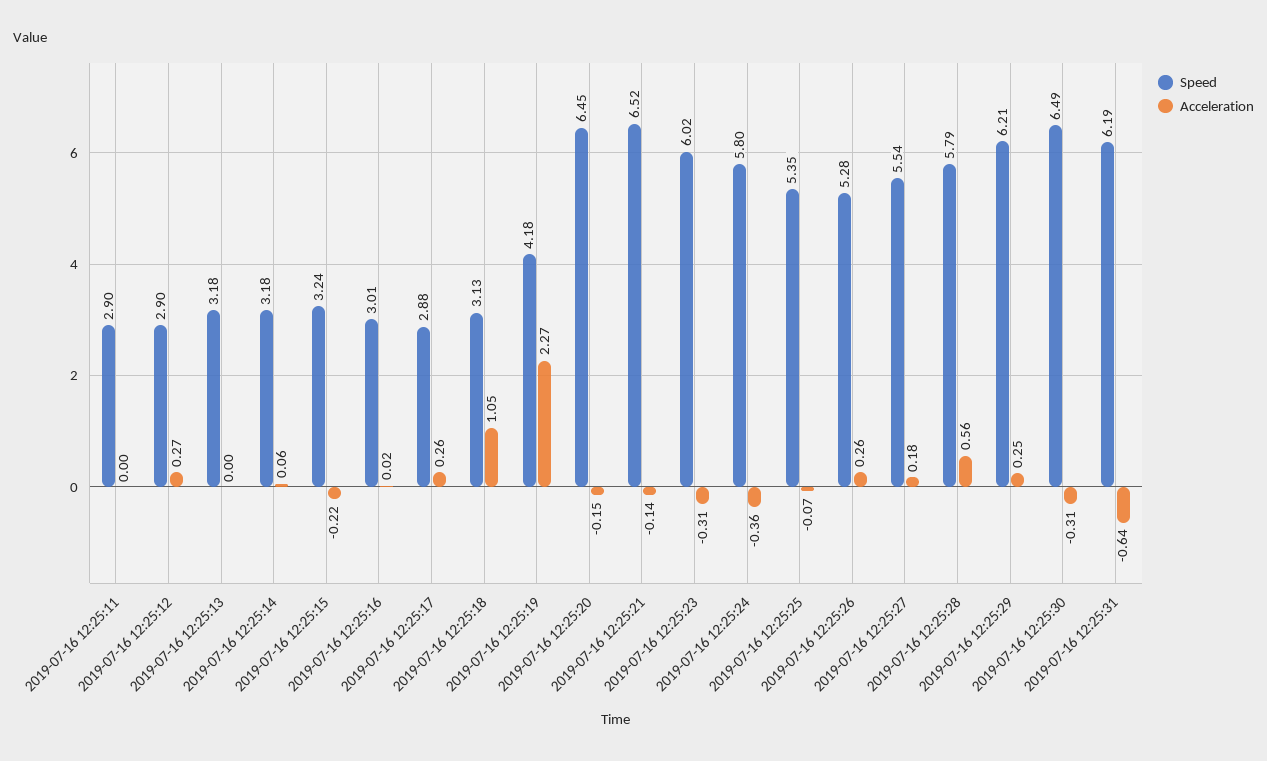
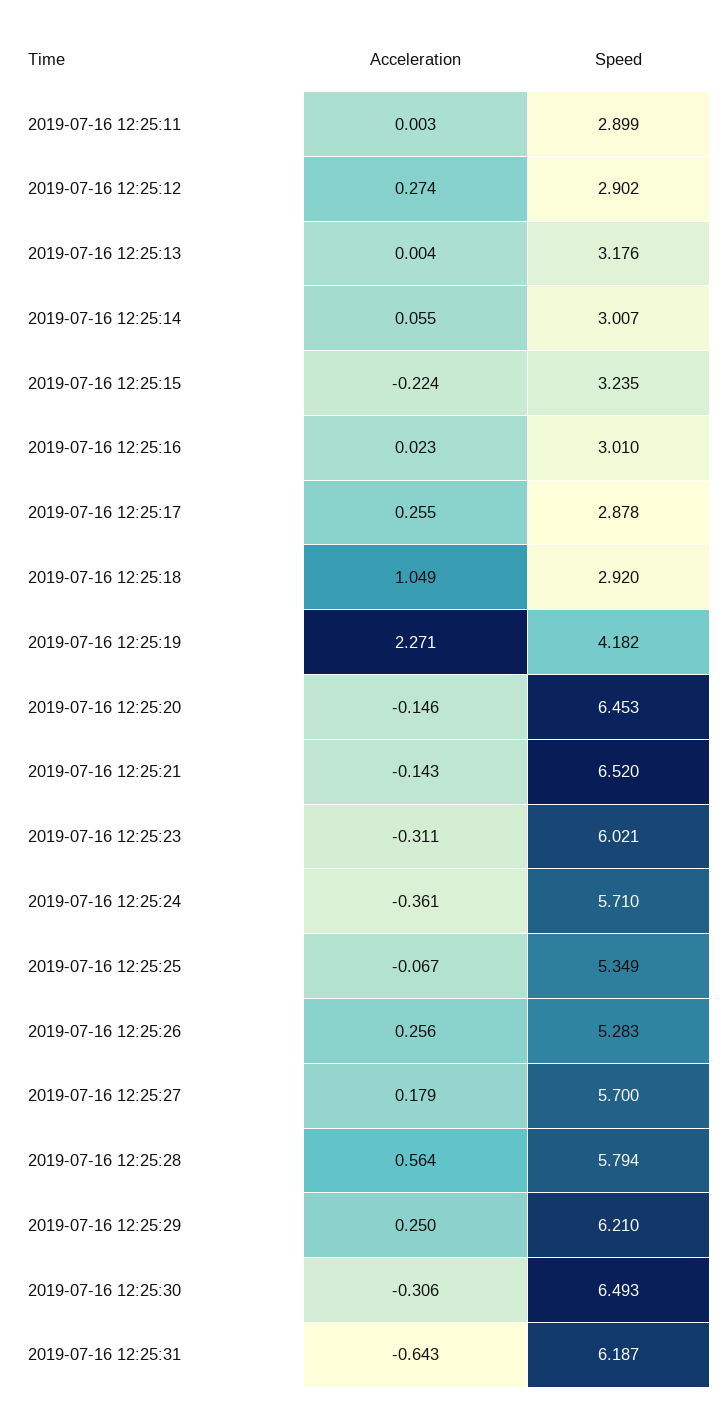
Speed, 2019-07-16 12:25:14: 3.18 -> 3.007
Speed, 2019-07-16 12:25:18: 3.13 -> 2.92
Speed, 2019-07-16 12:25:24: 5.8 -> 5.71
Speed, 2019-07-16 12:25:27: 5.54 -> 5.7

